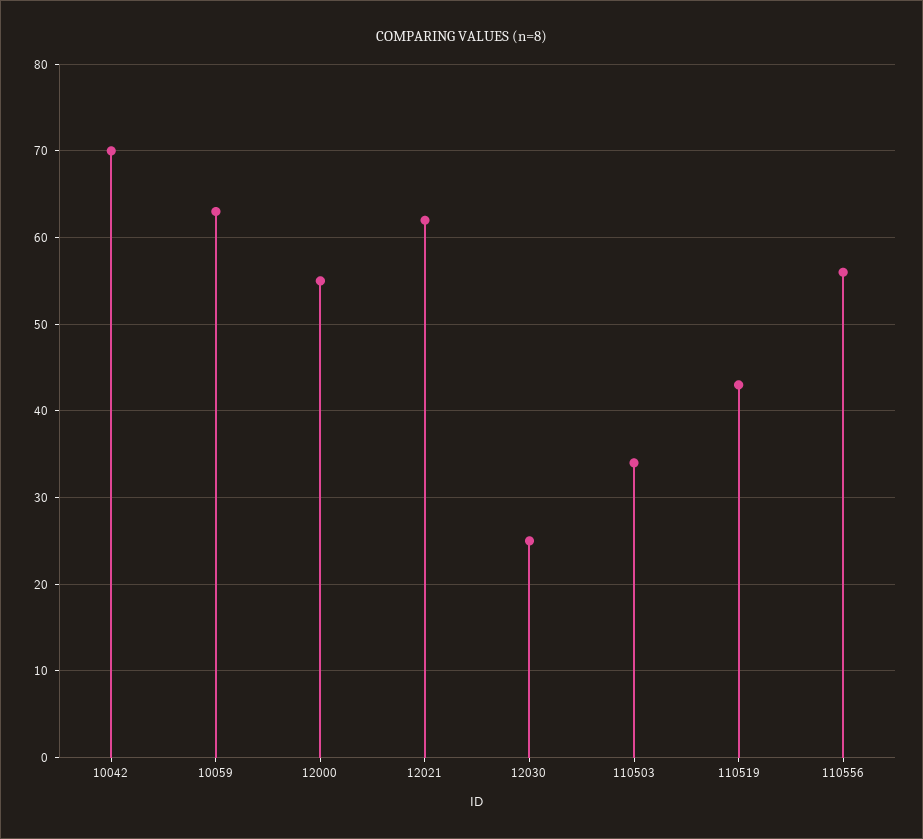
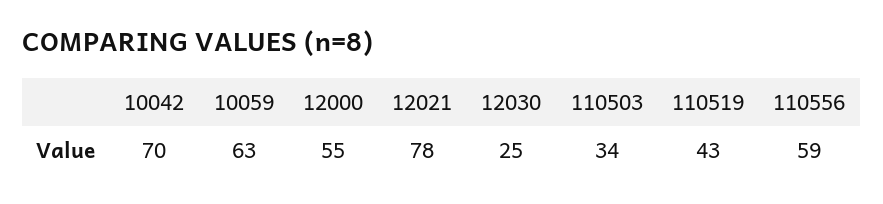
12021: 62 -> 78
110556: 56 -> 59

